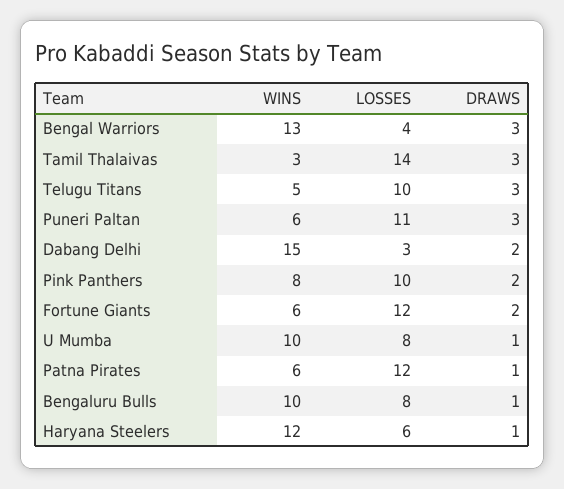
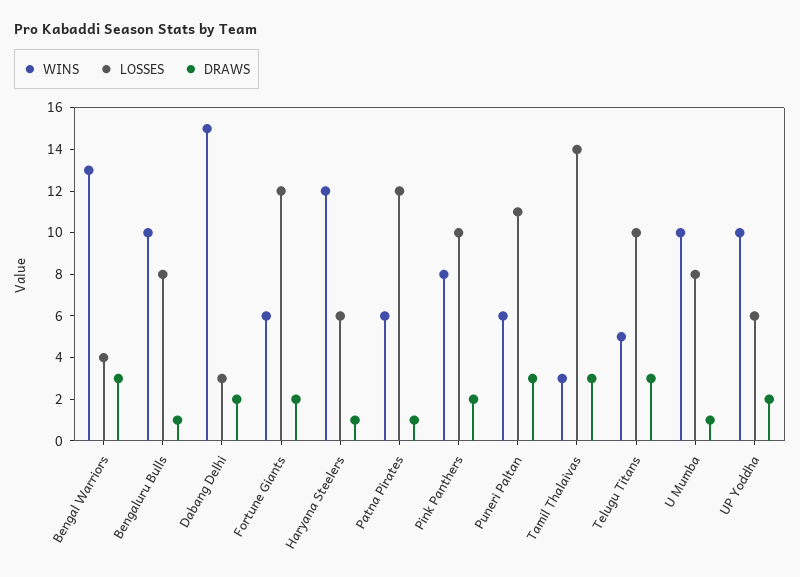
WINS, UP Yoddha: none -> 10
LOSSES, UP Yoddha: none -> 6
DRAWS, UP Yoddha: none -> 2

